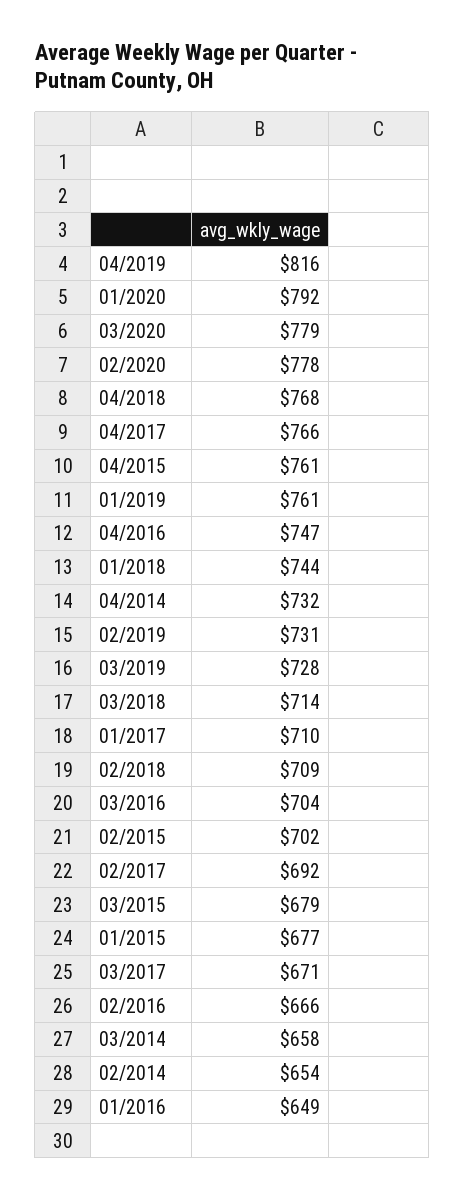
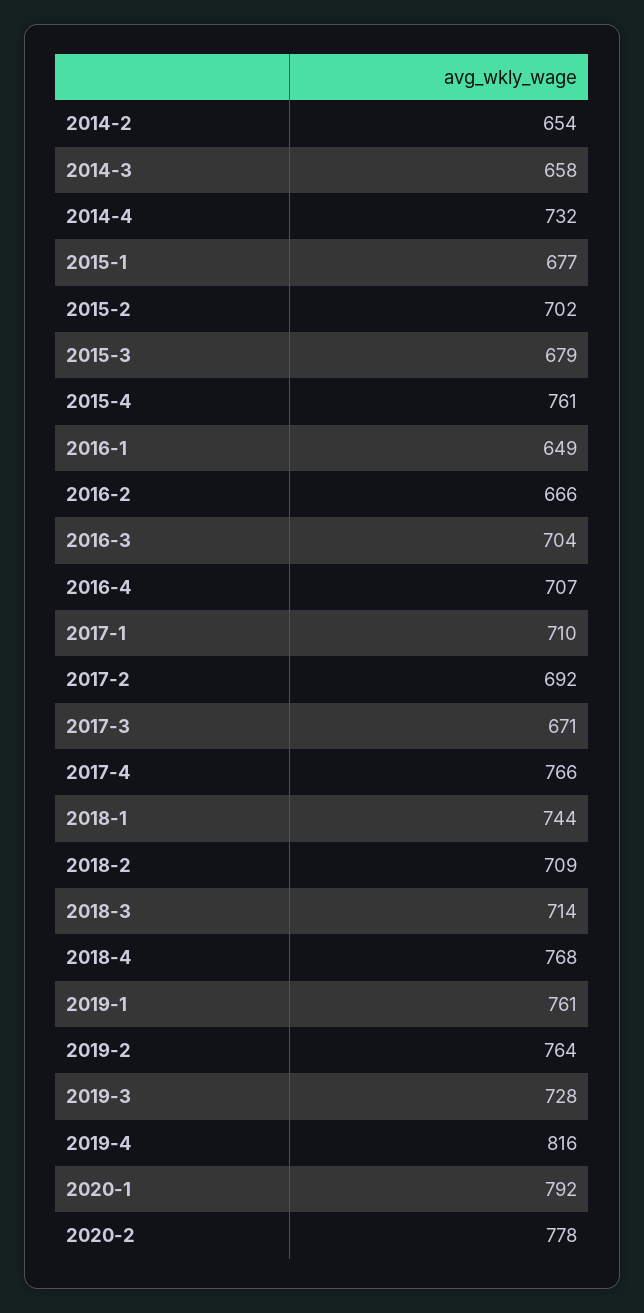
03/2020: 779 -> none
04/2016: 747 -> 707
02/2019: 731 -> 764

